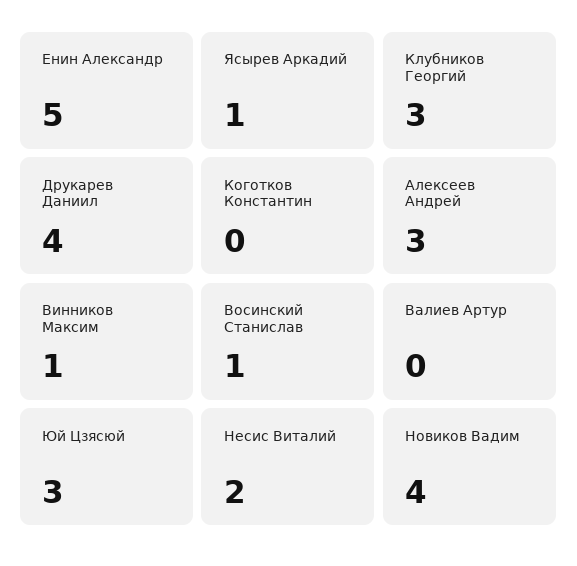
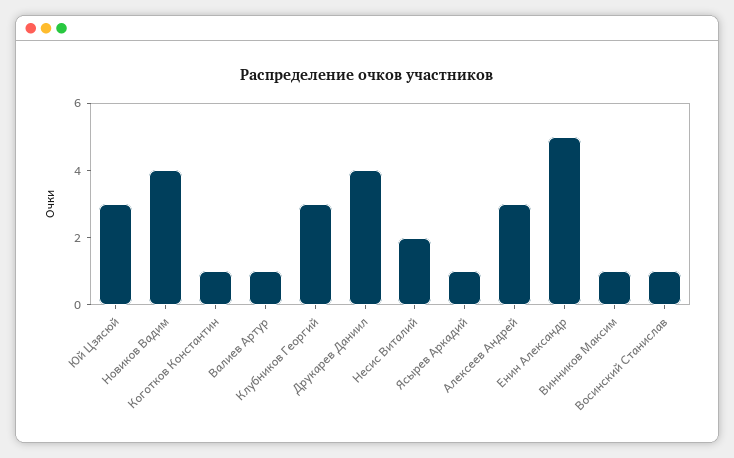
Коготков Константин: 0 -> 1
Валиев Артур: 0 -> 1

